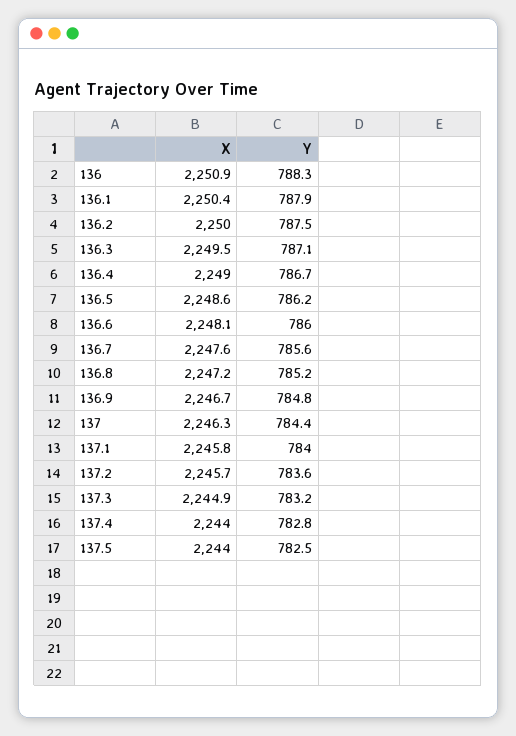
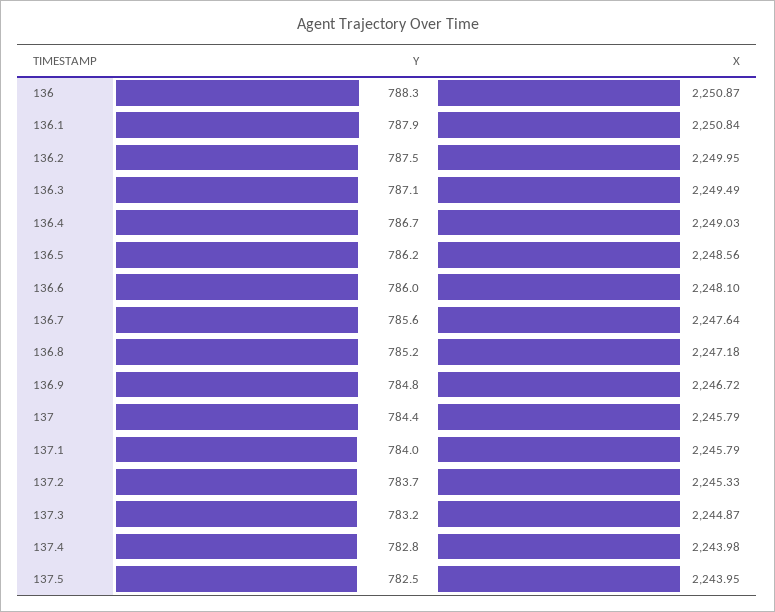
X, 136.1: 2250.4 -> 2250.84
X, 137: 2246.3 -> 2245.79
X, 137.2: 2245.7 -> 2245.33
Y, 137.2: 783.6 -> 783.7

